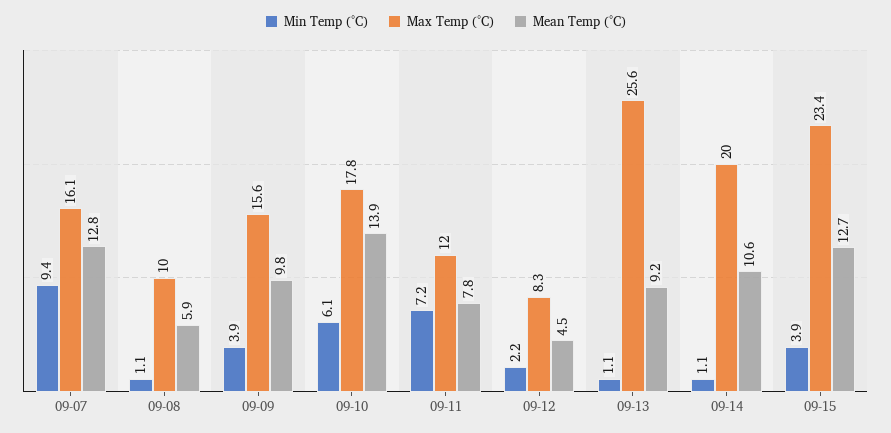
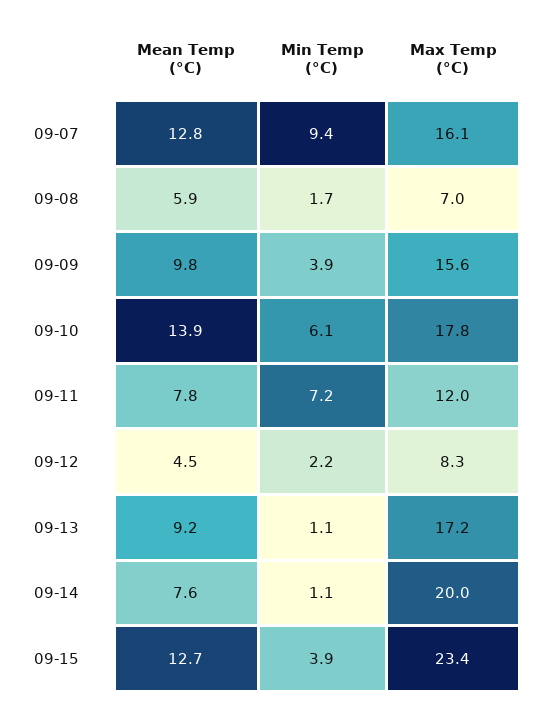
Min Temp (°C), 09-08: 1.1 -> 1.7
Max Temp (°C), 09-08: 10 -> 7
Max Temp (°C), 09-13: 25.6 -> 17.2
Mean Temp (°C), 09-14: 10.6 -> 7.6

